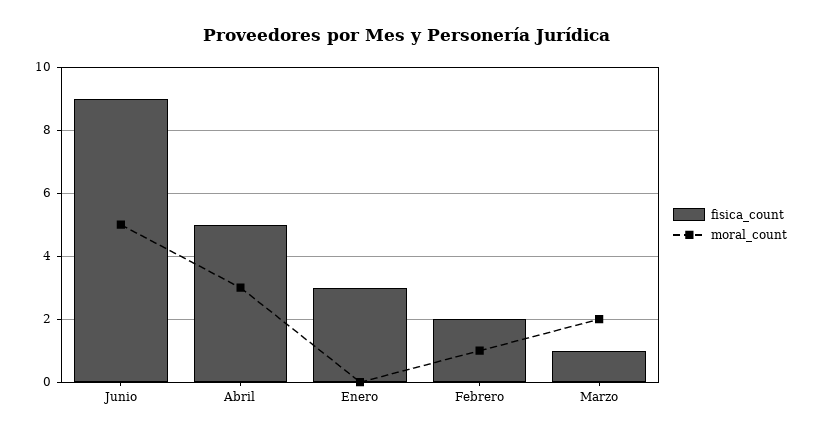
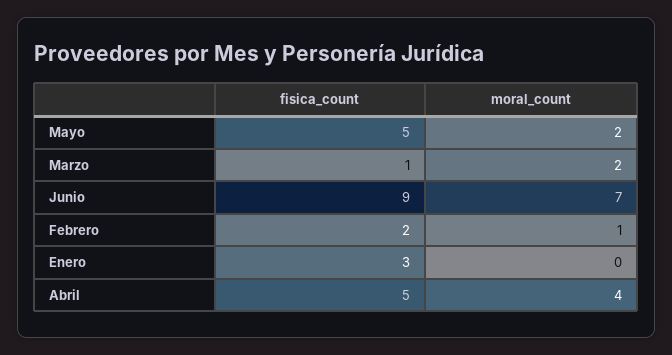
moral_count, Junio: 5 -> 7
moral_count, Abril: 3 -> 4
fisica_count, Mayo: none -> 5
moral_count, Mayo: none -> 2

